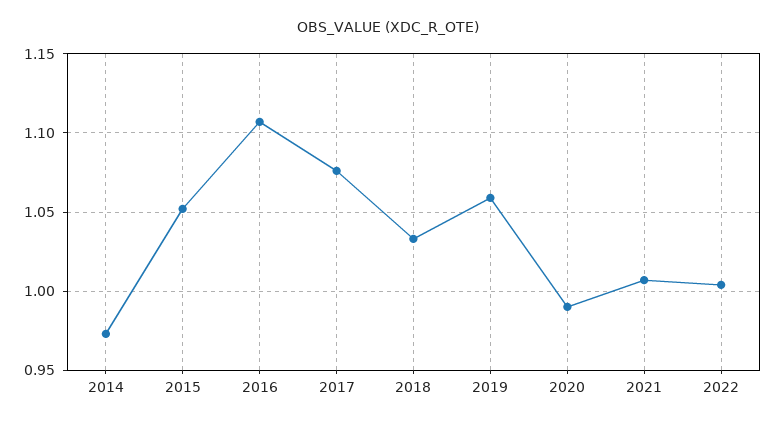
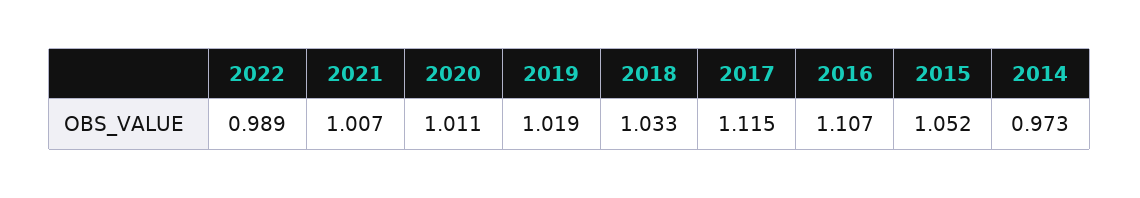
2017: 1.075 -> 1.115
2019: 1.06 -> 1.019
2020: 0.99 -> 1.011
2022: 1.005 -> 0.989

